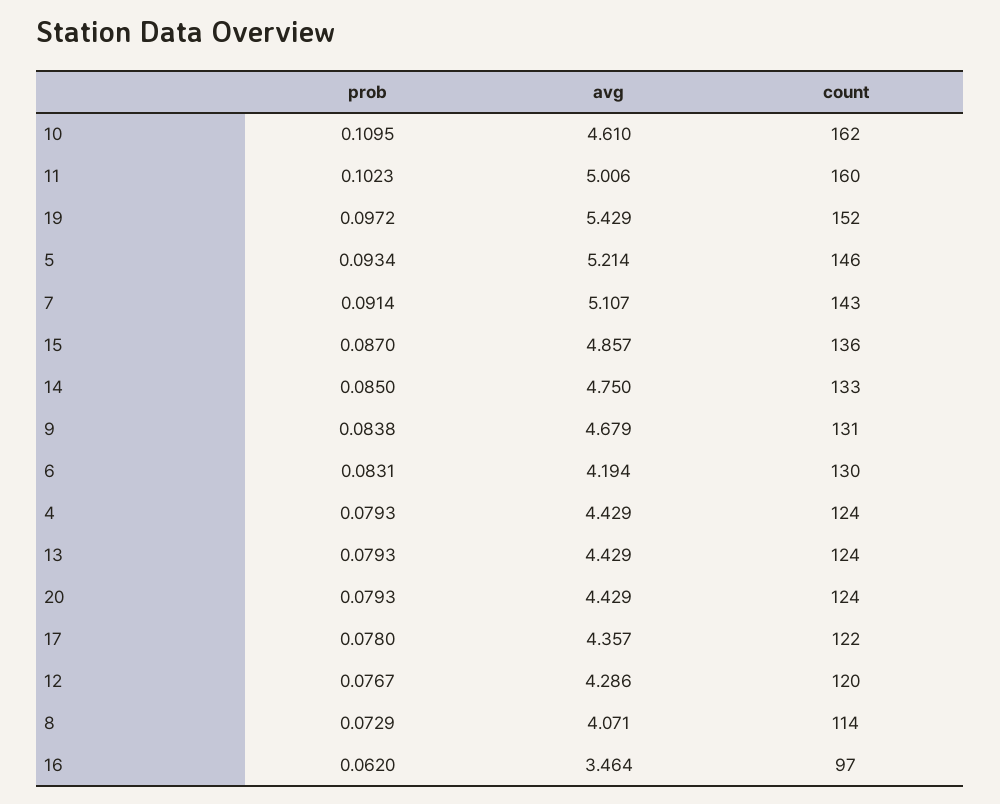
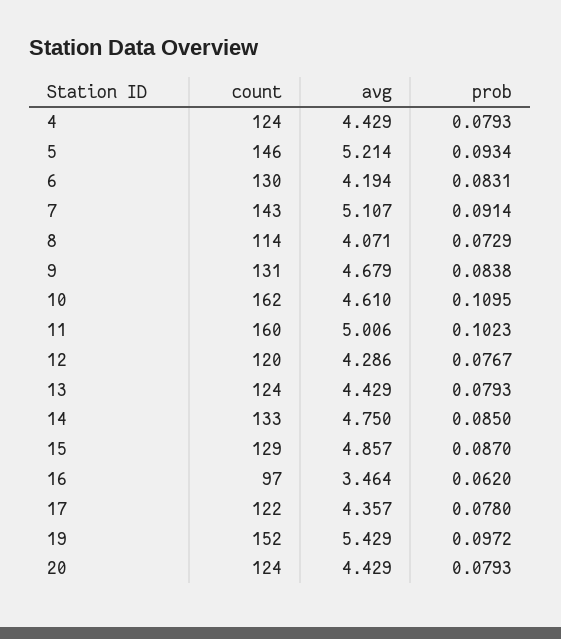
count, 15: 136 -> 129

